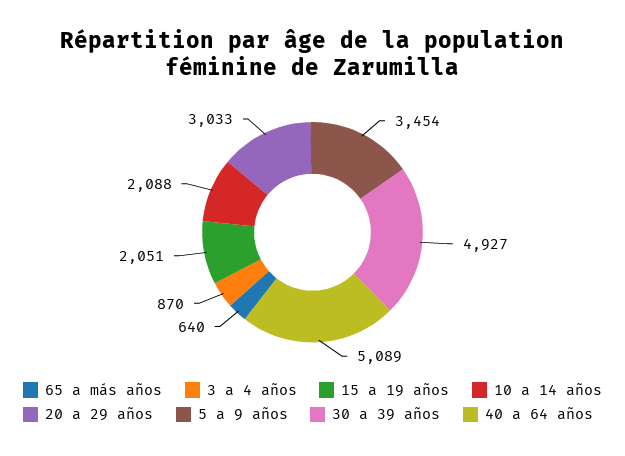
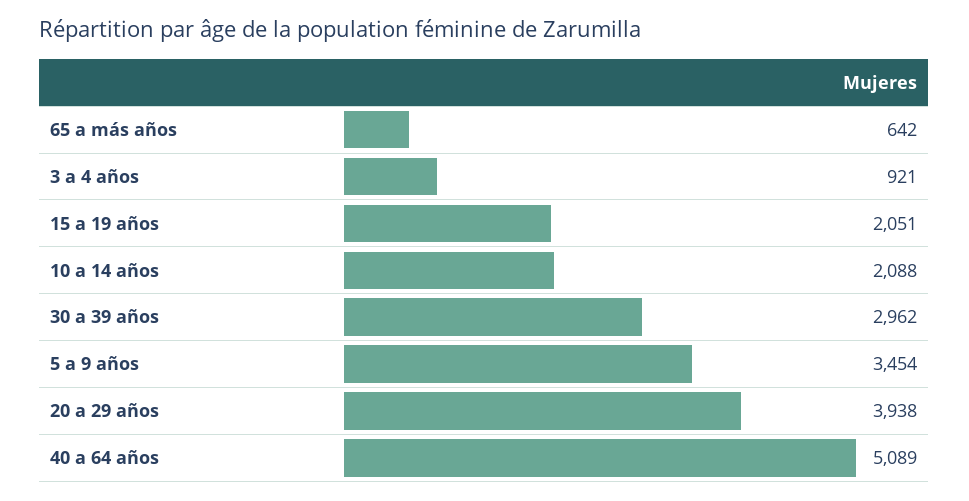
65 a más años: 640 -> 642
3 a 4 años: 870 -> 921
20 a 29 años: 3033 -> 3938
30 a 39 años: 4927 -> 2962

